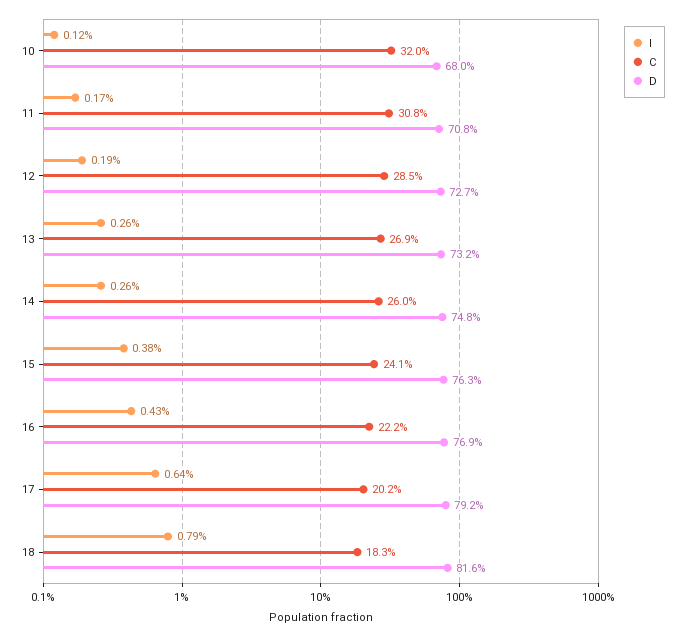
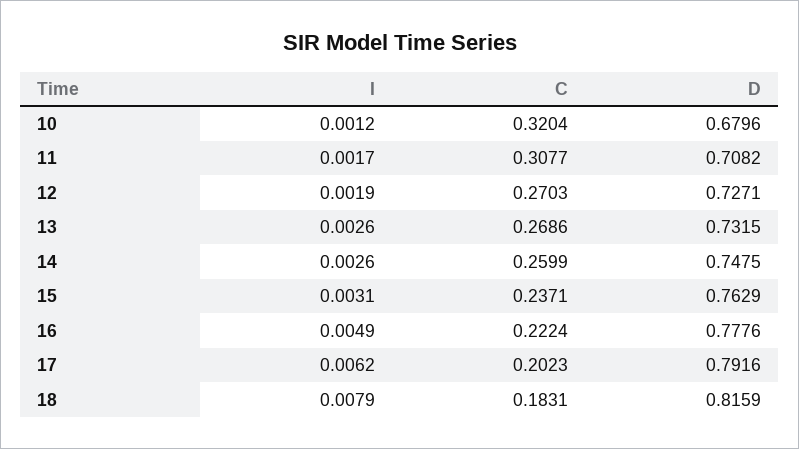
C, 12: 0.285 -> 0.2703
I, 15: 0.0038 -> 0.0031
C, 15: 0.241 -> 0.2371
I, 16: 0.0043 -> 0.0049
D, 16: 0.769 -> 0.7776
I, 17: 0.0064 -> 0.0062

